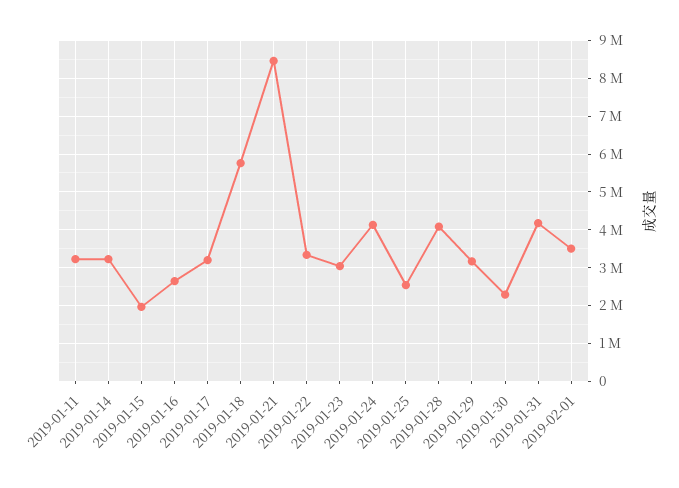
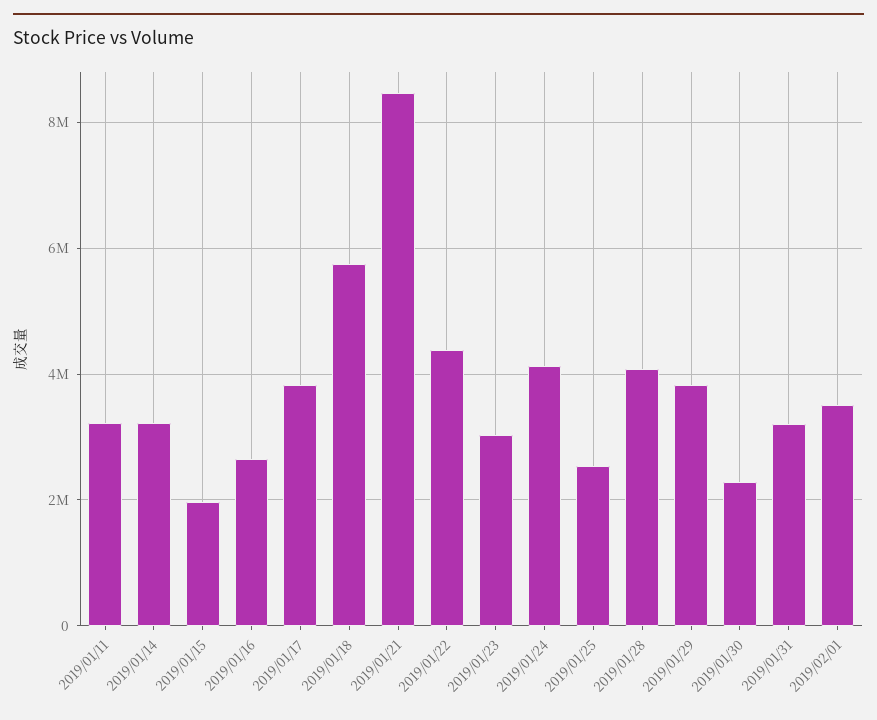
2019-01-17: 3200000 -> 3800000
2019-01-22: 3400000 -> 4400000
2019-01-29: 3200000 -> 3800000
2019-01-31: 4200000 -> 3200000

